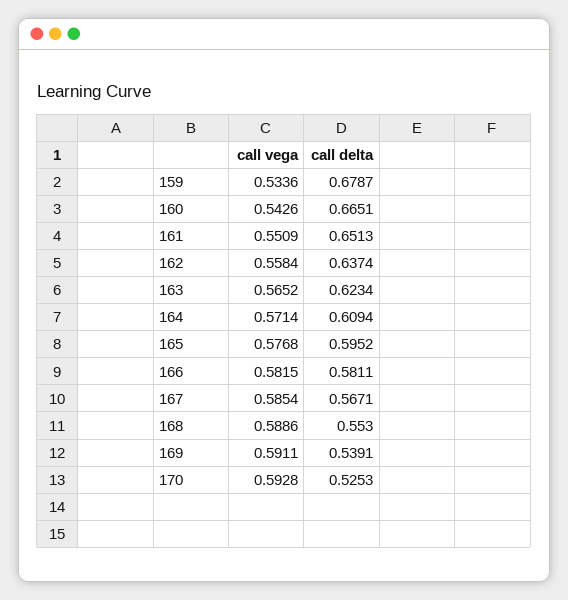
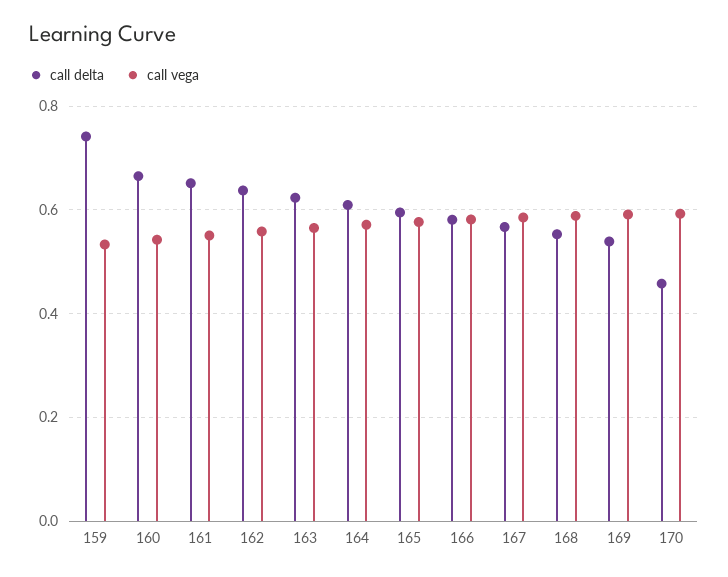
call delta, 159: 0.6787 -> 0.74
call delta, 170: 0.5253 -> 0.46

